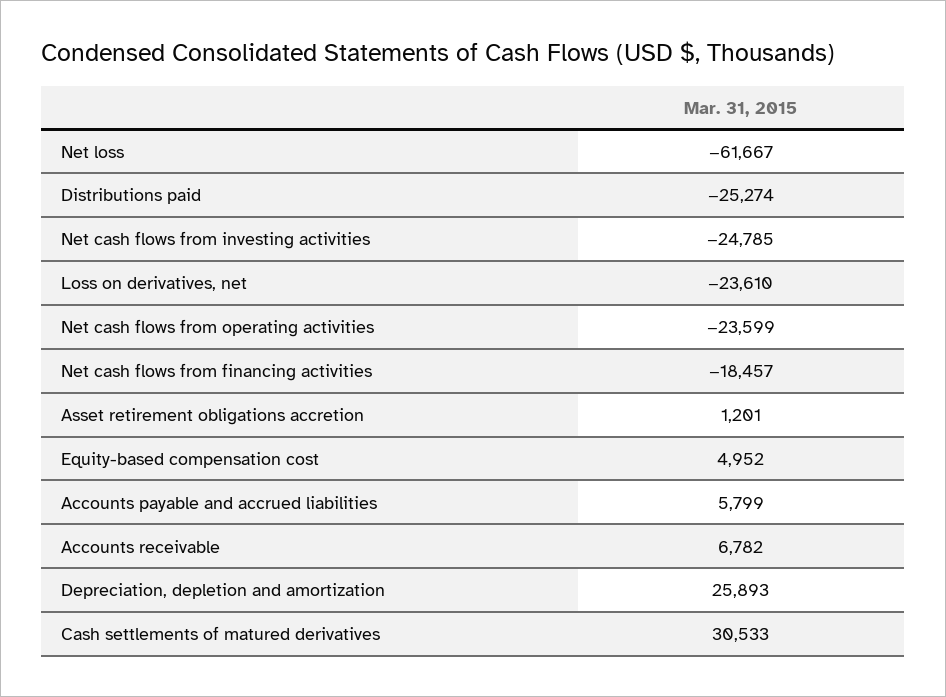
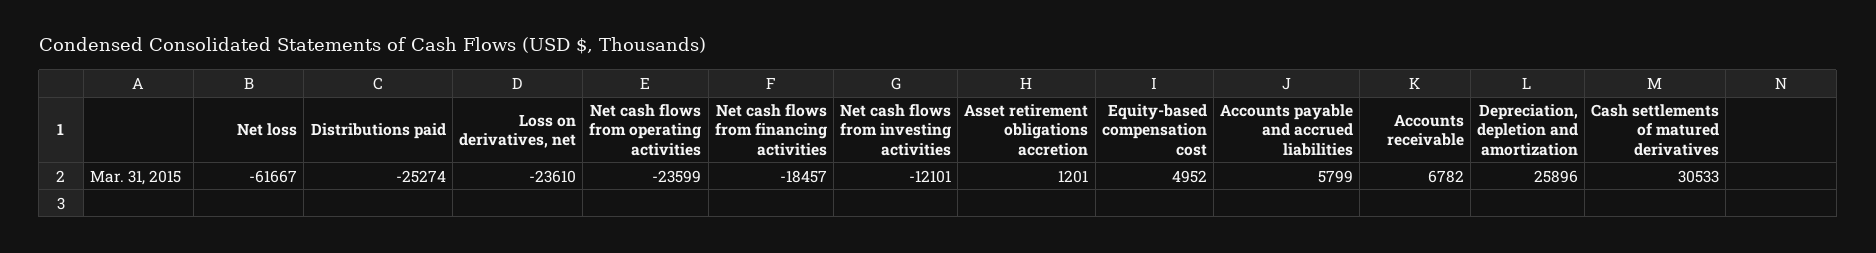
Net cash flows from investing activities: -24785 -> -12101
Depreciation, depletion and amortization: 25893 -> 25896

